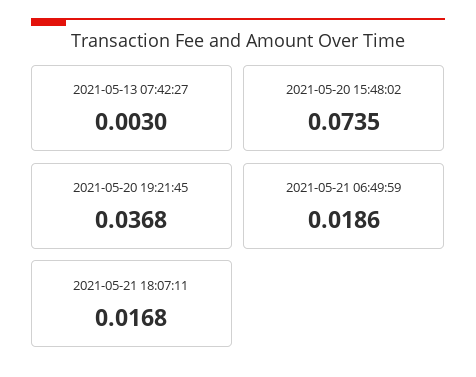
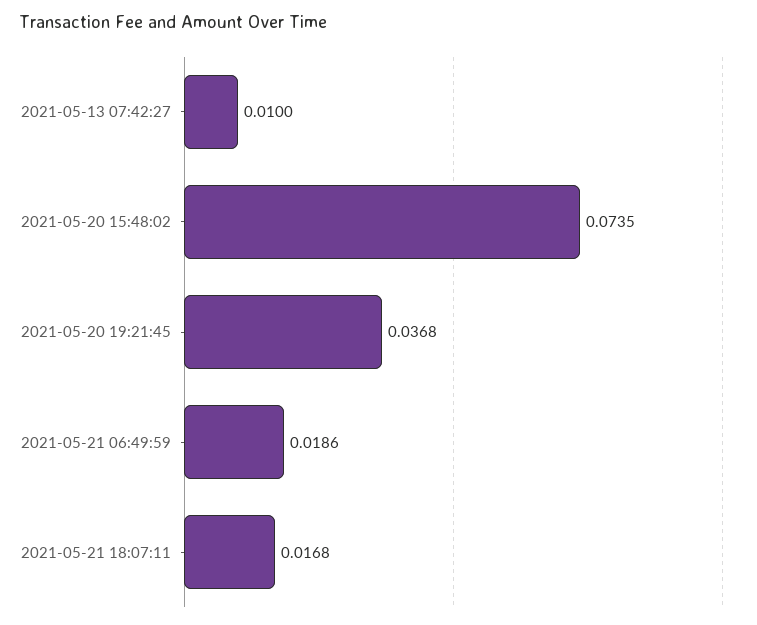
2021-05-13 07:42:27: 0.003 -> 0.01

